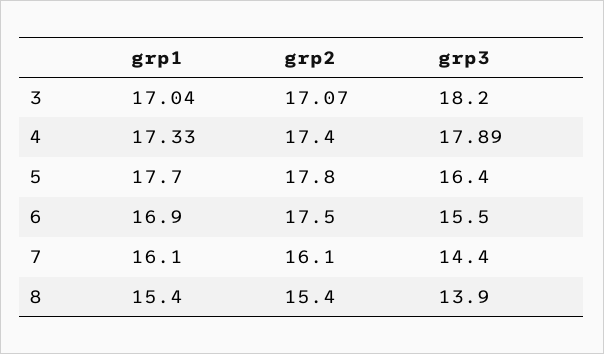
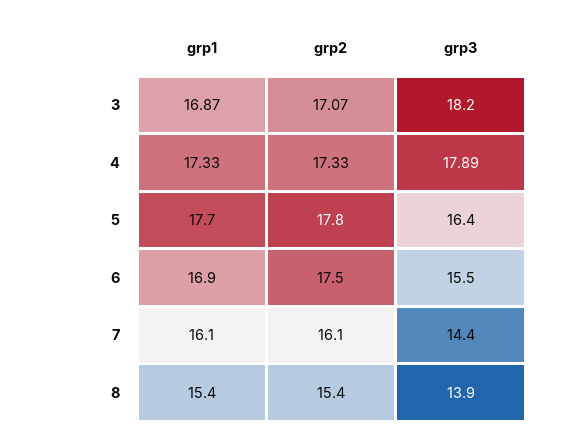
grp1, 3: 17.04 -> 16.87
grp2, 4: 17.4 -> 17.33

